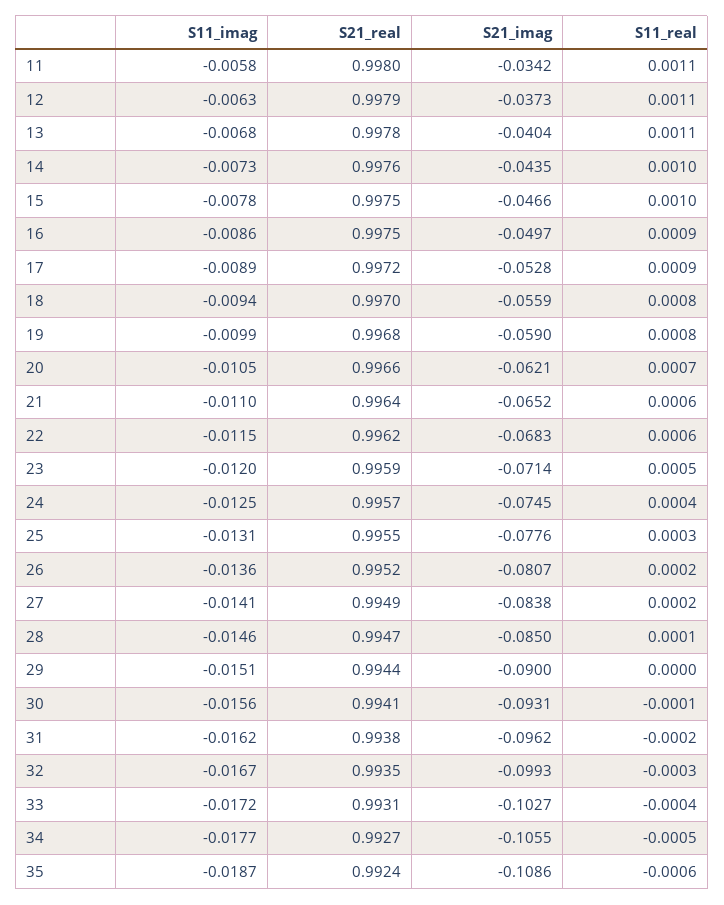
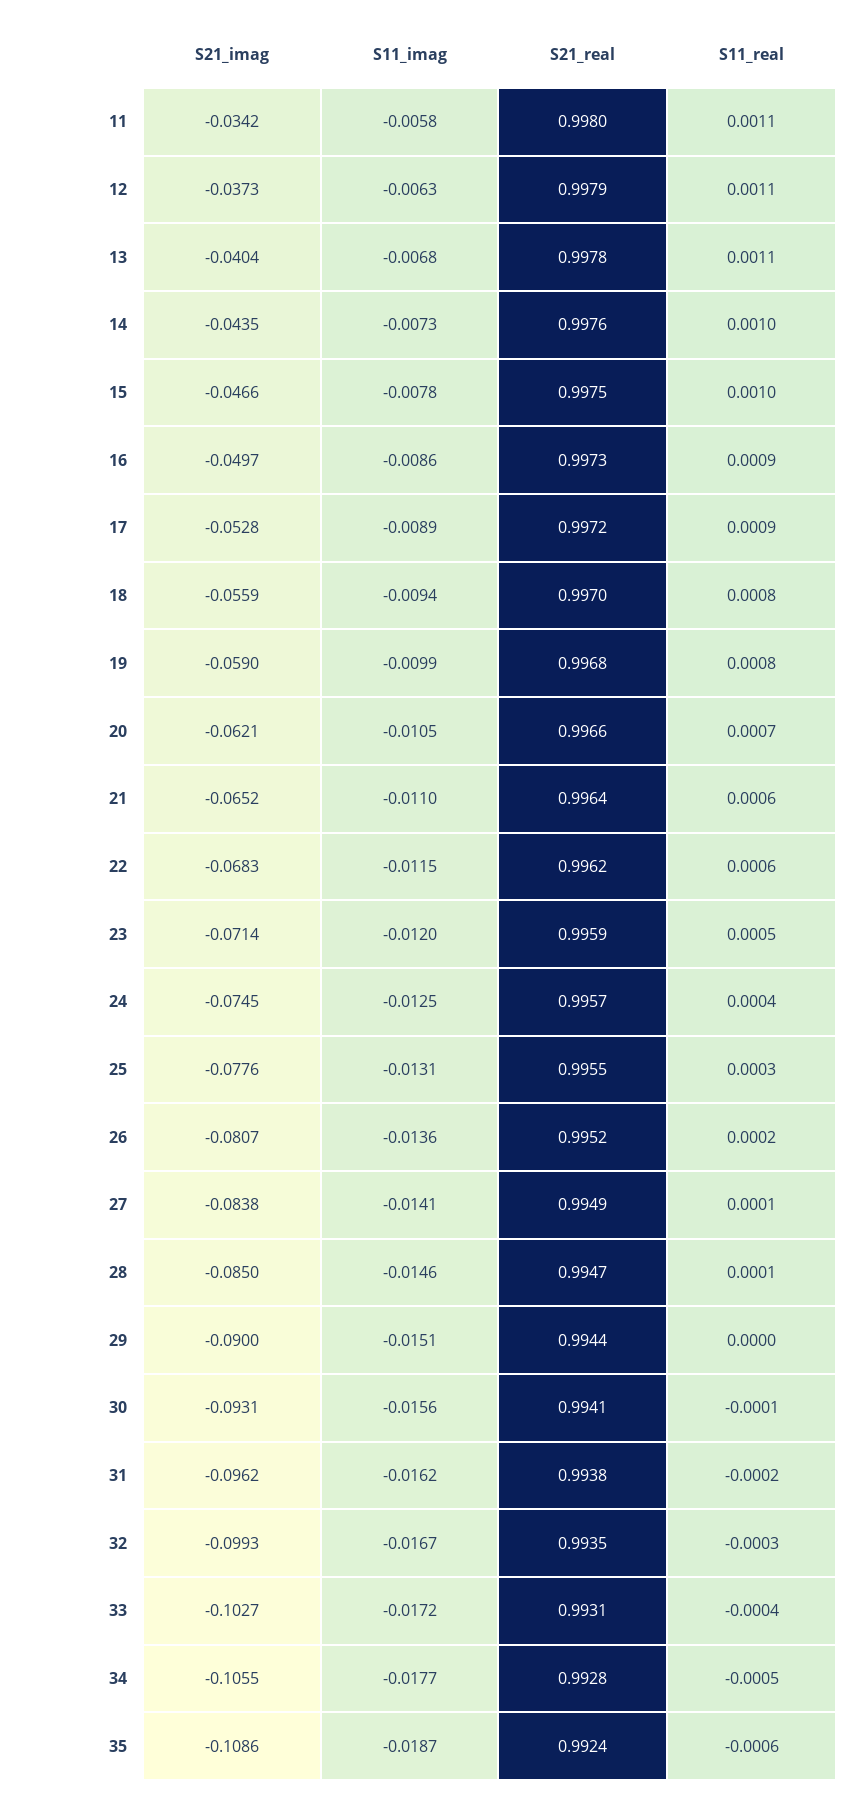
S21_real, 16: 0.9975 -> 0.9973
S11_real, 27: 0.0002 -> 0.0001
S21_real, 34: 0.9927 -> 0.9928

